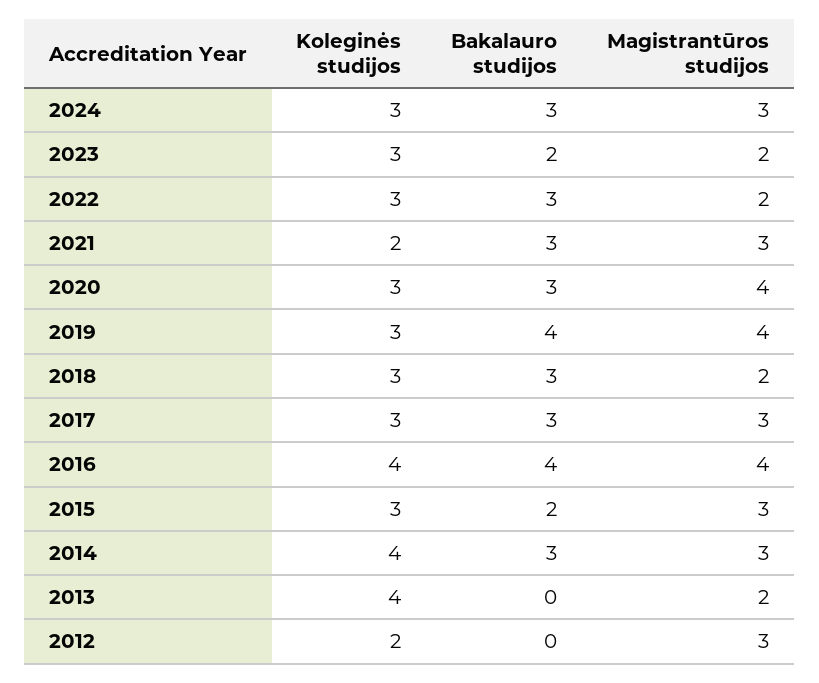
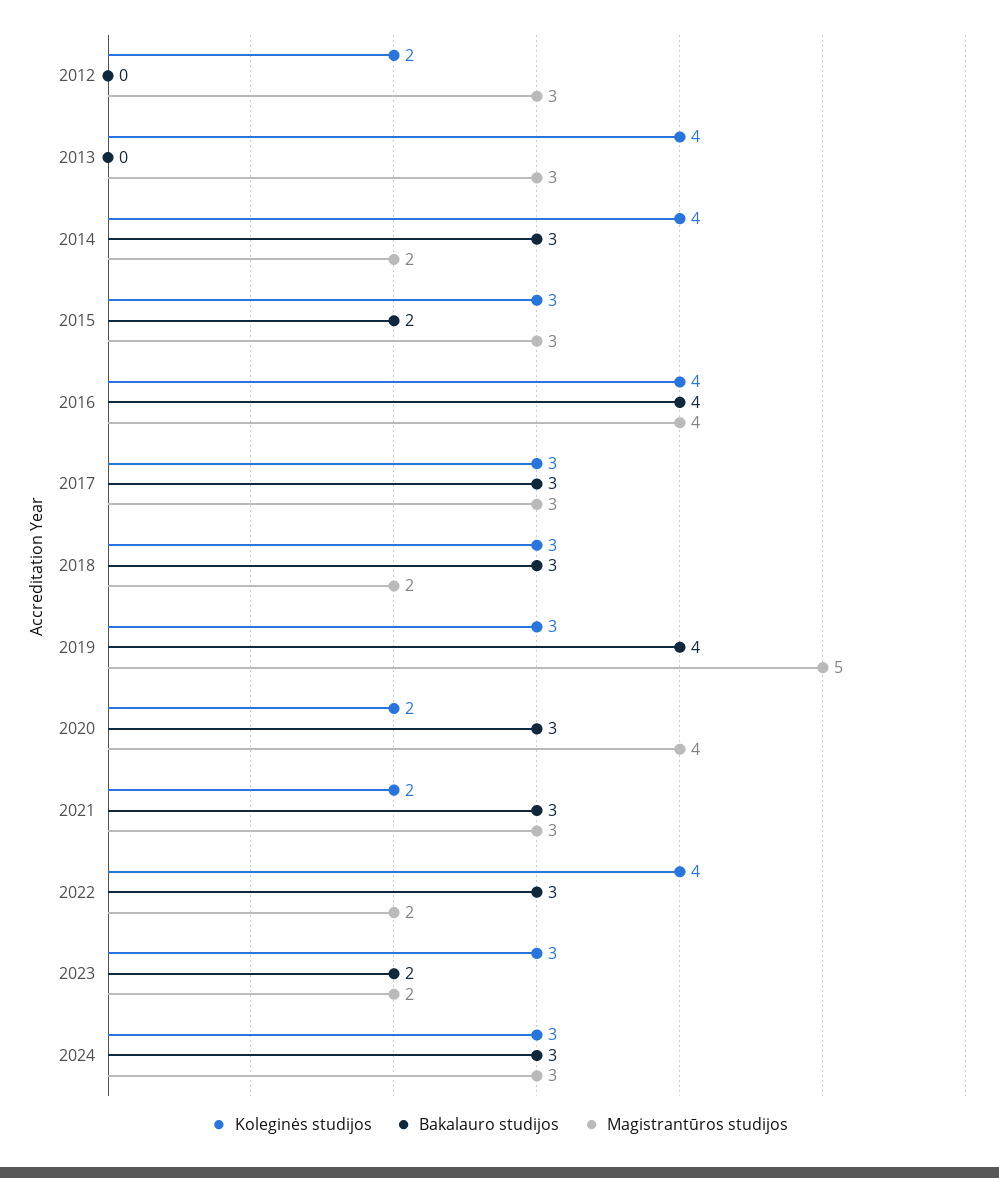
Koleginės studijos, 2022: 3 -> 4
Koleginės studijos, 2020: 3 -> 2
Magistrantūros studijos, 2019: 4 -> 5
Magistrantūros studijos, 2014: 3 -> 2
Magistrantūros studijos, 2013: 2 -> 3

